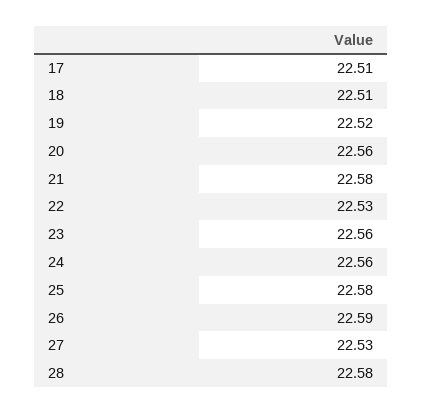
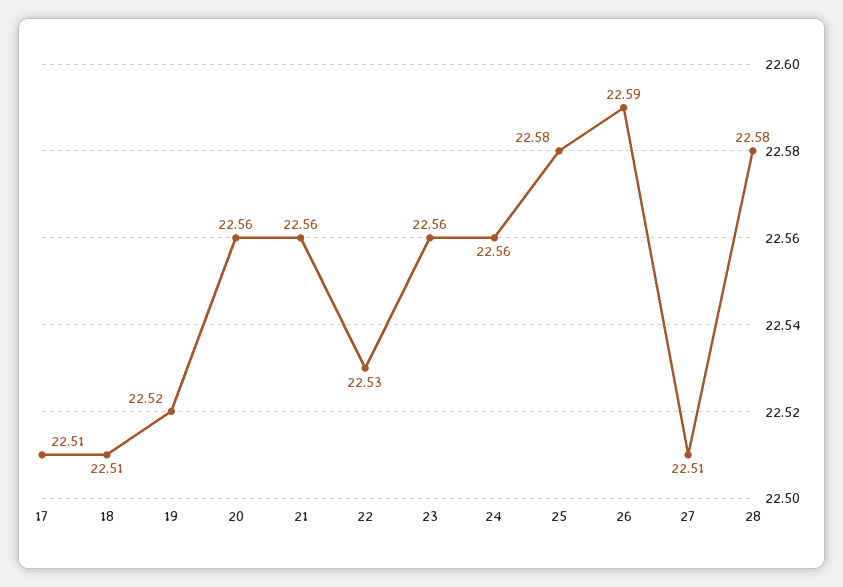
21: 22.58 -> 22.56
27: 22.53 -> 22.51

